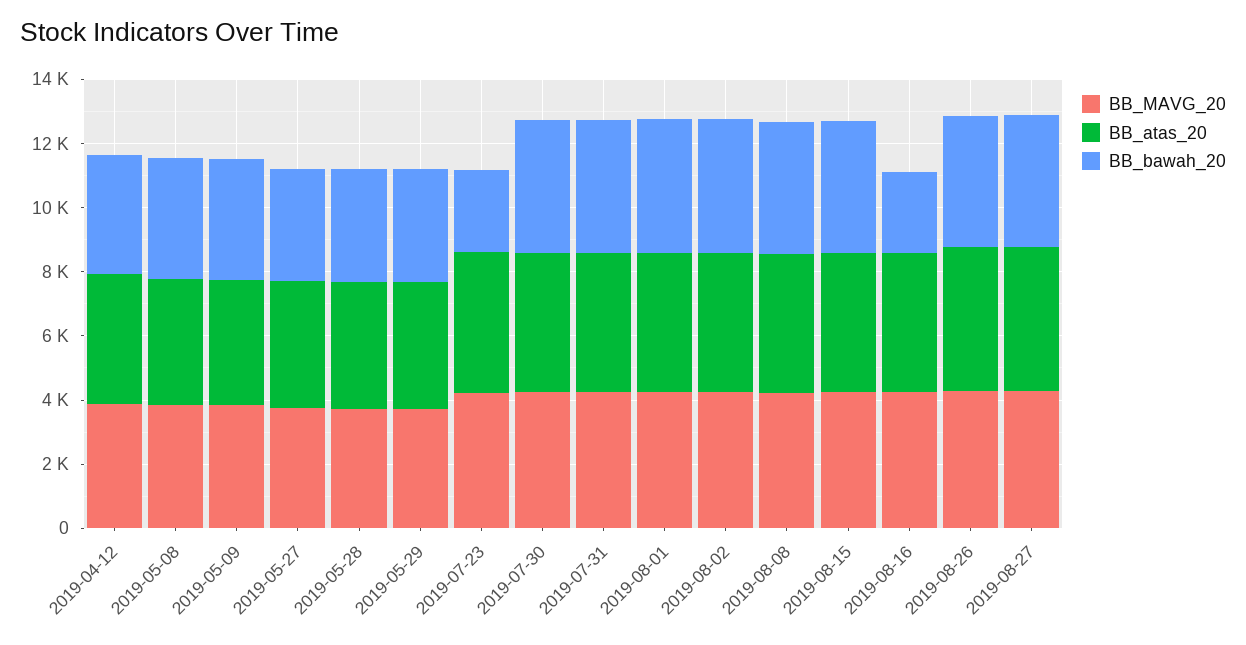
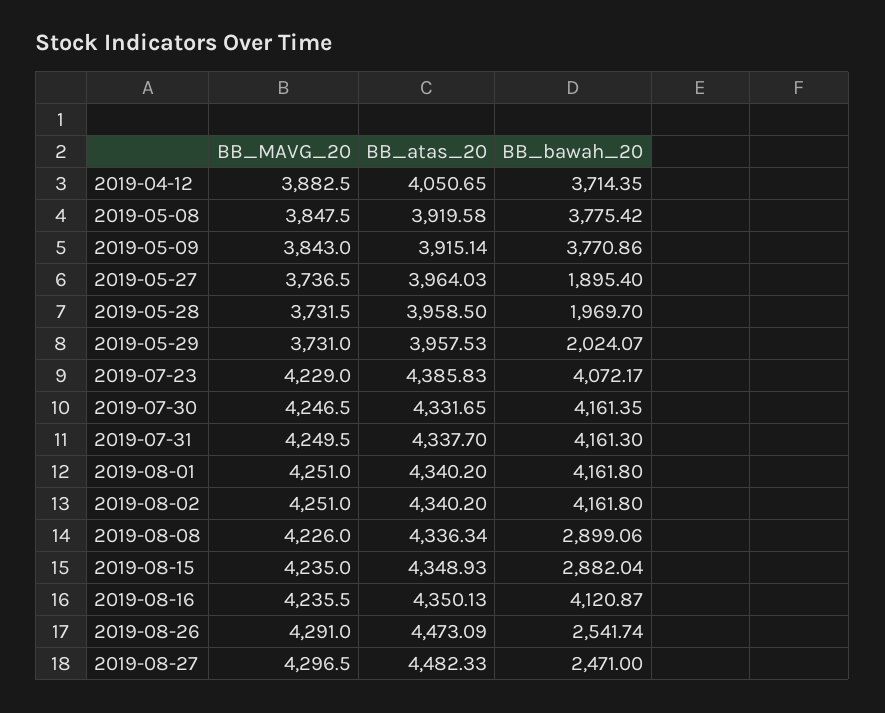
BB_bawah_20, 2019-05-27: 3500 -> 1895.4
BB_bawah_20, 2019-05-28: 3500 -> 1969.7
BB_bawah_20, 2019-05-29: 3500 -> 2024.07
BB_bawah_20, 2019-07-23: 2500 -> 4072.17
BB_bawah_20, 2019-08-08: 4000 -> 2899.06
BB_bawah_20, 2019-08-15: 4000 -> 2882.04
BB_bawah_20, 2019-08-16: 2500 -> 4120.87
BB_bawah_20, 2019-08-26: 4000 -> 2541.74
BB_bawah_20, 2019-08-27: 4000 -> 2471

